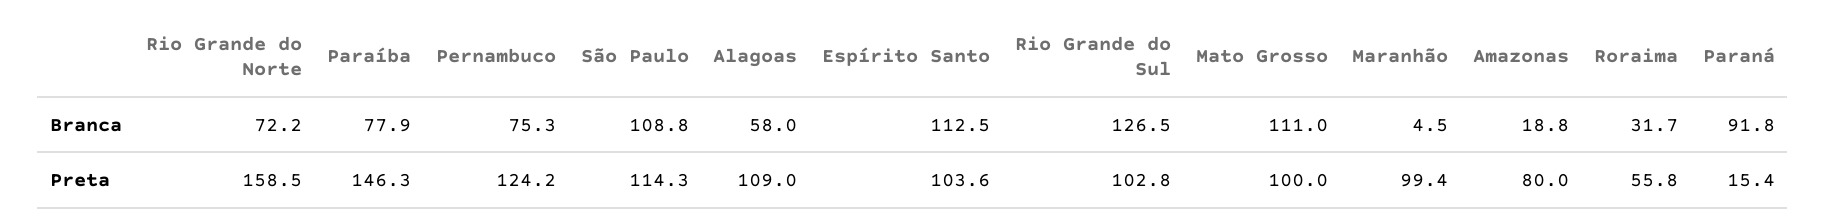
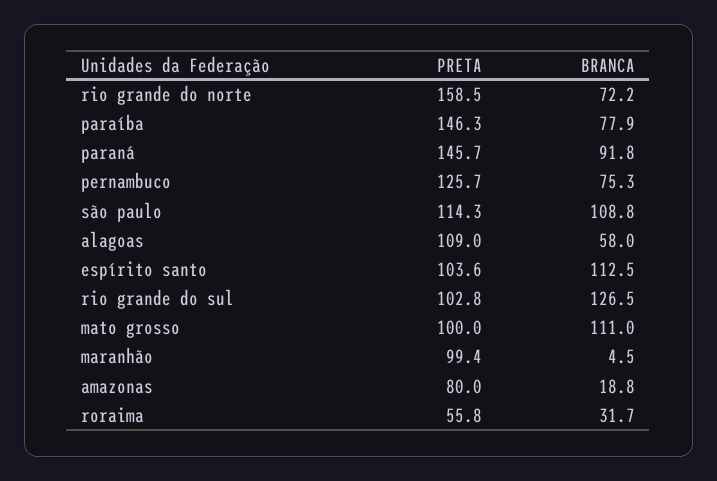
Pernambuco, Preta: 124.2 -> 125.7
Paraná, Preta: 15.4 -> 145.7

